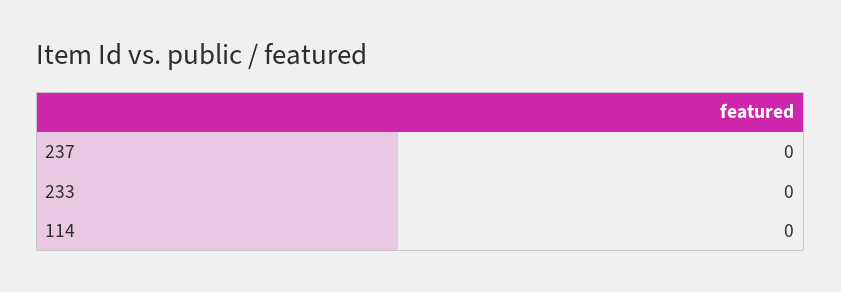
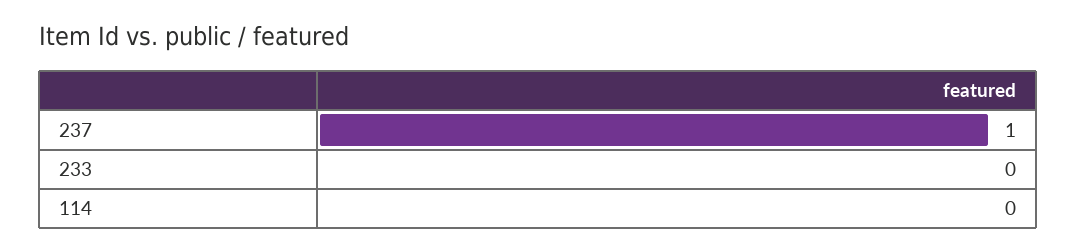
237: 0 -> 1

